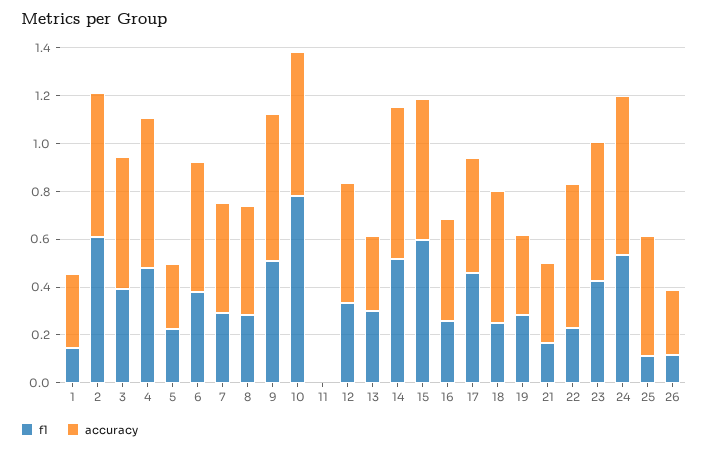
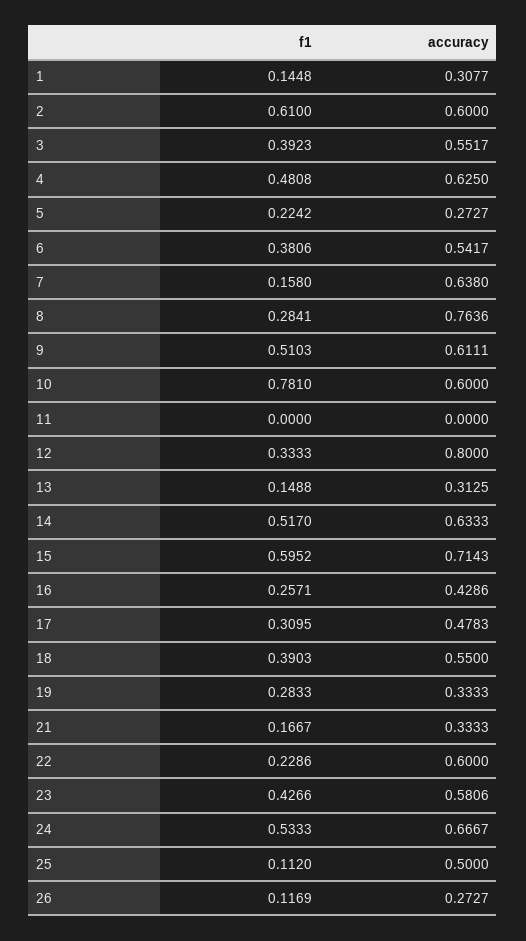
f1, 7: 0.3 -> 0.158
accuracy, 7: 0.45 -> 0.638
accuracy, 8: 0.45 -> 0.7636
accuracy, 12: 0.5 -> 0.8
f1, 13: 0.3 -> 0.1488
accuracy, 15: 0.6 -> 0.7143
f1, 17: 0.45 -> 0.3095
f1, 18: 0.25 -> 0.3903

